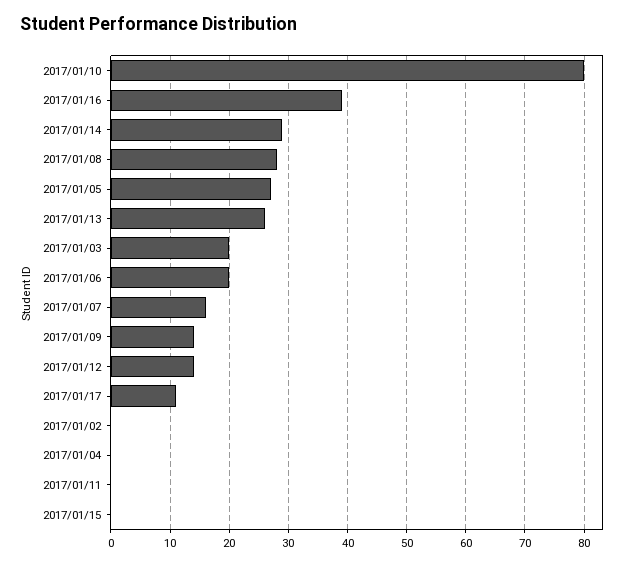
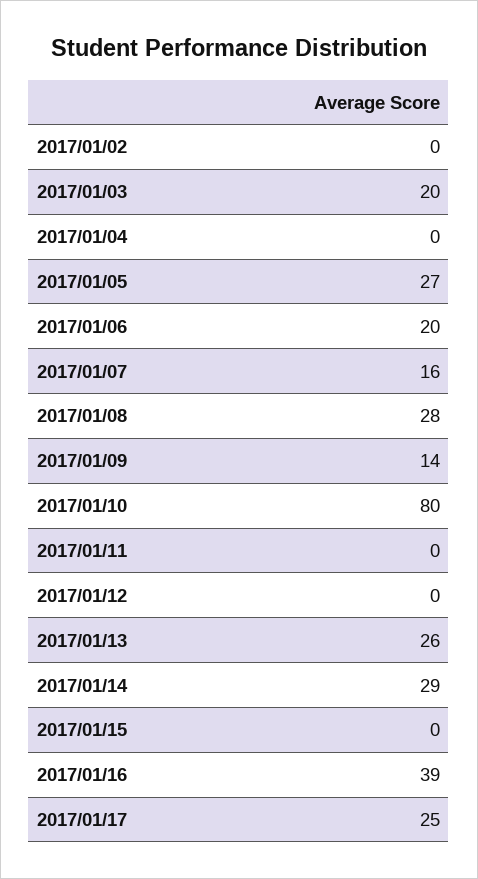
2017/01/12: 15 -> 0
2017/01/17: 10 -> 25

